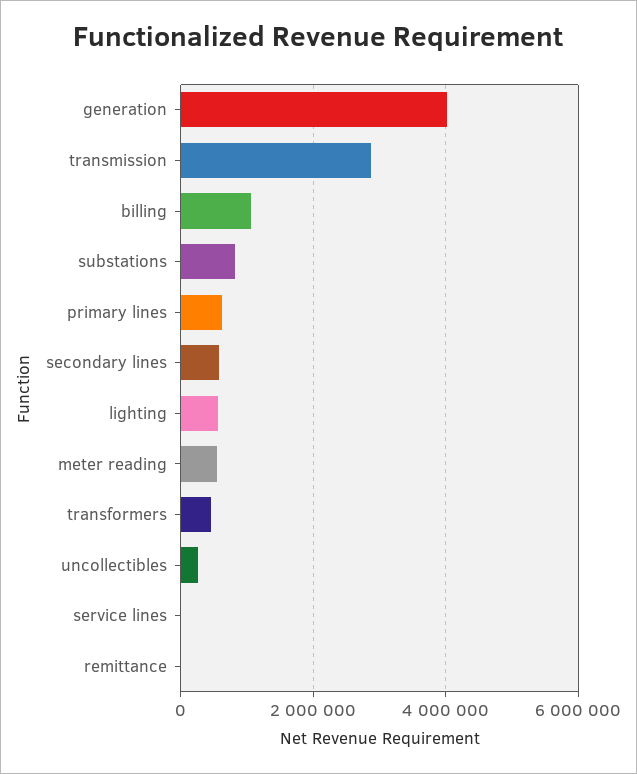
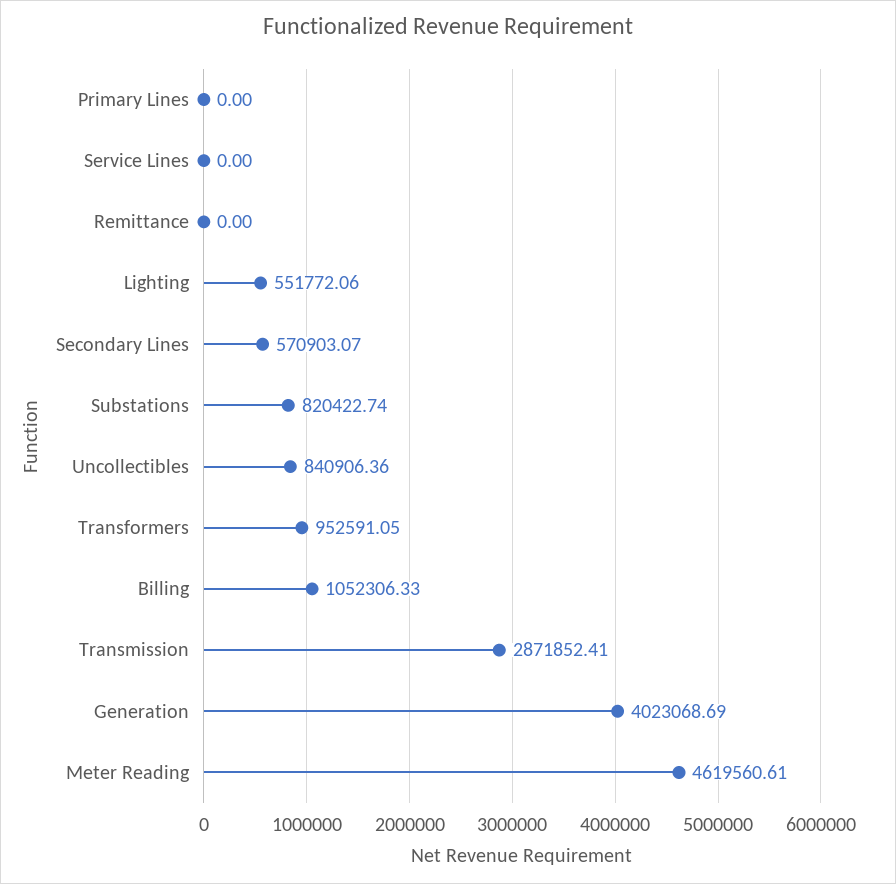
primary lines: 600000 -> 0
meter reading: 600000 -> 4619560.61
transformers: 400000 -> 952591.05
uncollectibles: 200000 -> 840906.36

